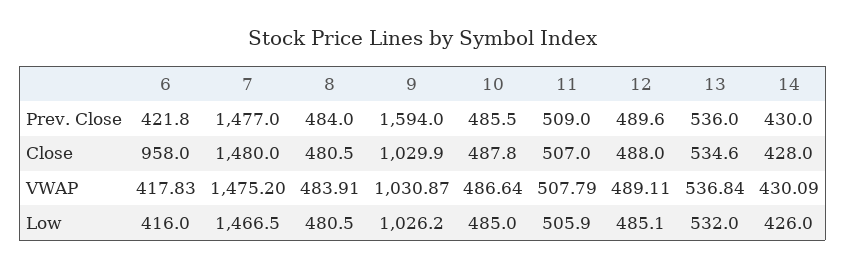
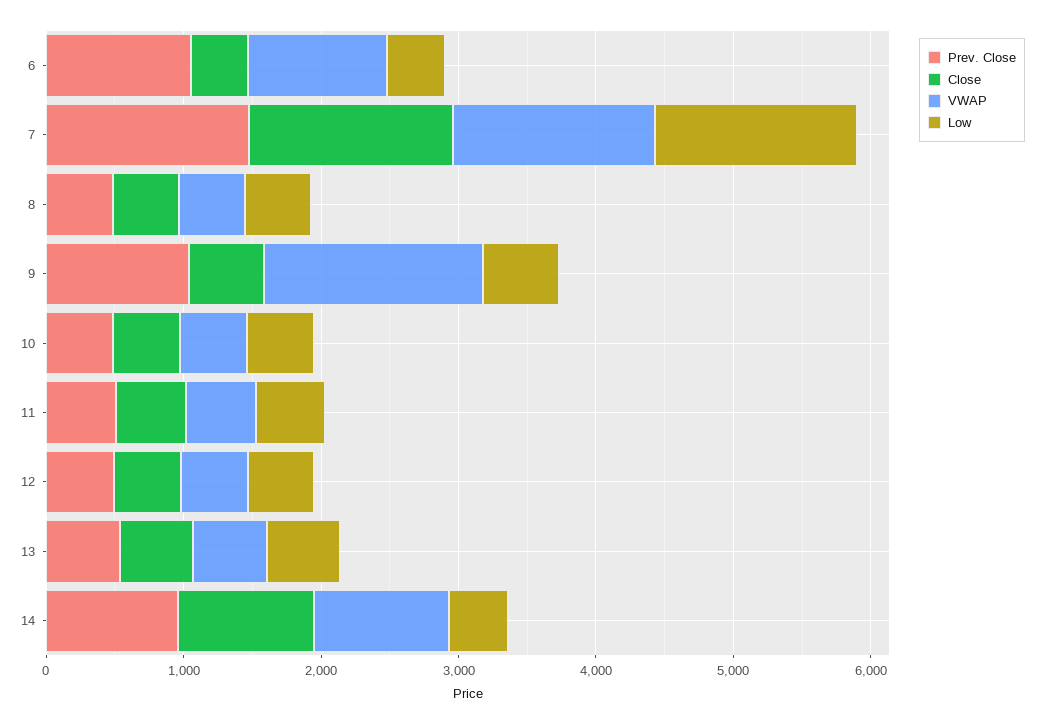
Prev. Close, 6: 421.8 -> 1000
Prev. Close, 9: 1594 -> 1000
Prev. Close, 14: 430 -> 1000
Close, 6: 958 -> 400
Close, 9: 1029.9 -> 600
Close, 14: 428 -> 1000
VWAP, 6: 417.83 -> 1000
VWAP, 9: 1030.87 -> 1600
VWAP, 14: 430.09 -> 1000
Low, 9: 1026.2 -> 600

